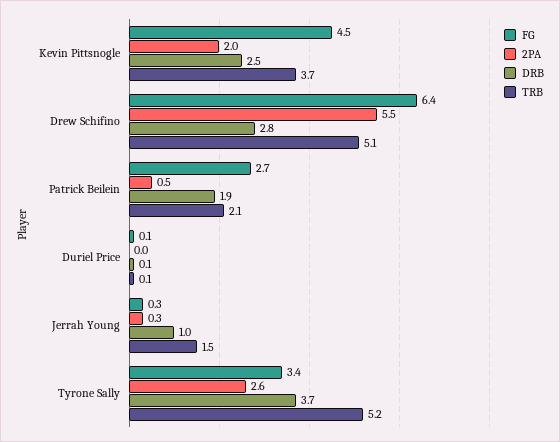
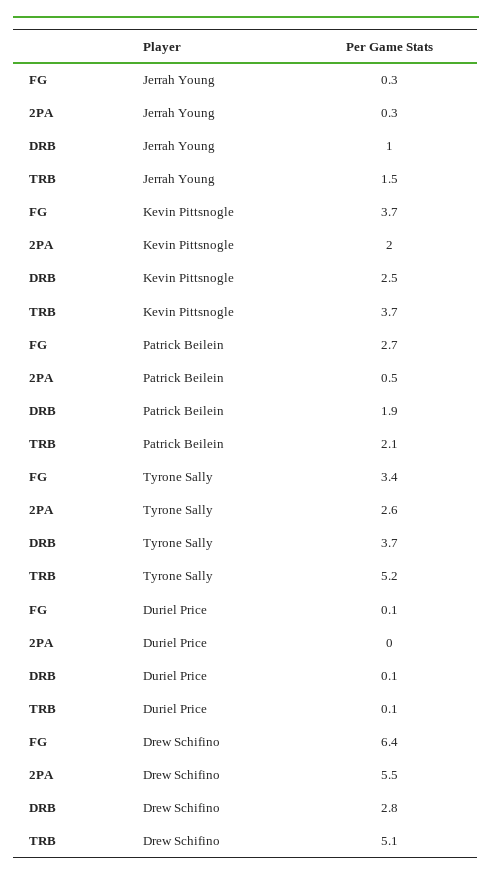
FG, Kevin Pittsnogle: 4.5 -> 3.7

